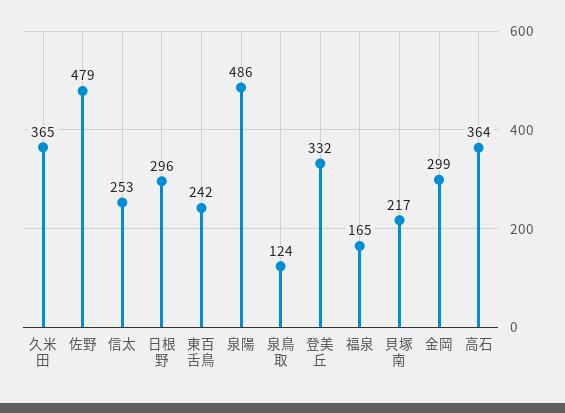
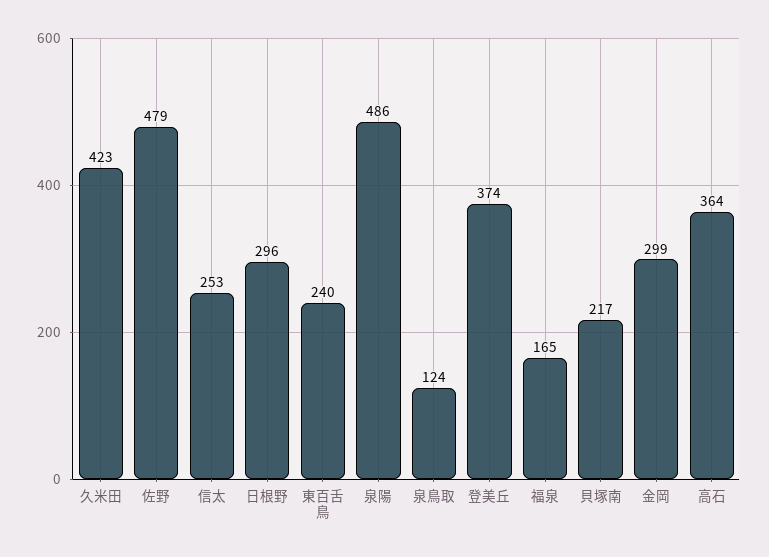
久米田: 365 -> 423
東百舌鳥: 242 -> 240
登美丘: 332 -> 374

